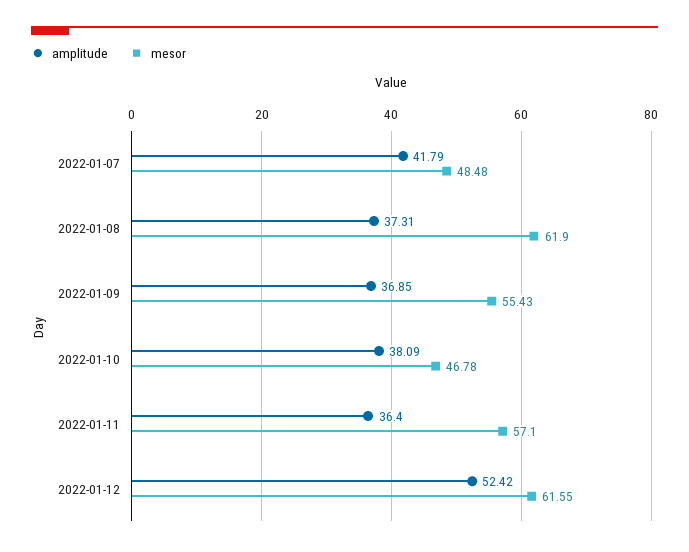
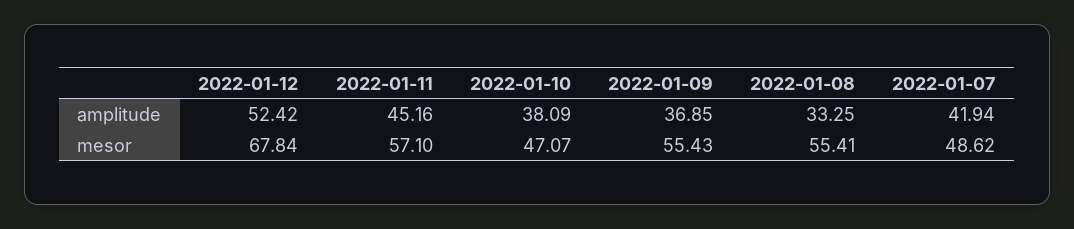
amplitude, 2022-01-07: 41.79 -> 41.94
mesor, 2022-01-07: 48.48 -> 48.62
amplitude, 2022-01-08: 37.31 -> 33.25
mesor, 2022-01-08: 61.9 -> 55.41
mesor, 2022-01-10: 46.78 -> 47.07
amplitude, 2022-01-11: 36.4 -> 45.16
mesor, 2022-01-12: 61.55 -> 67.84

